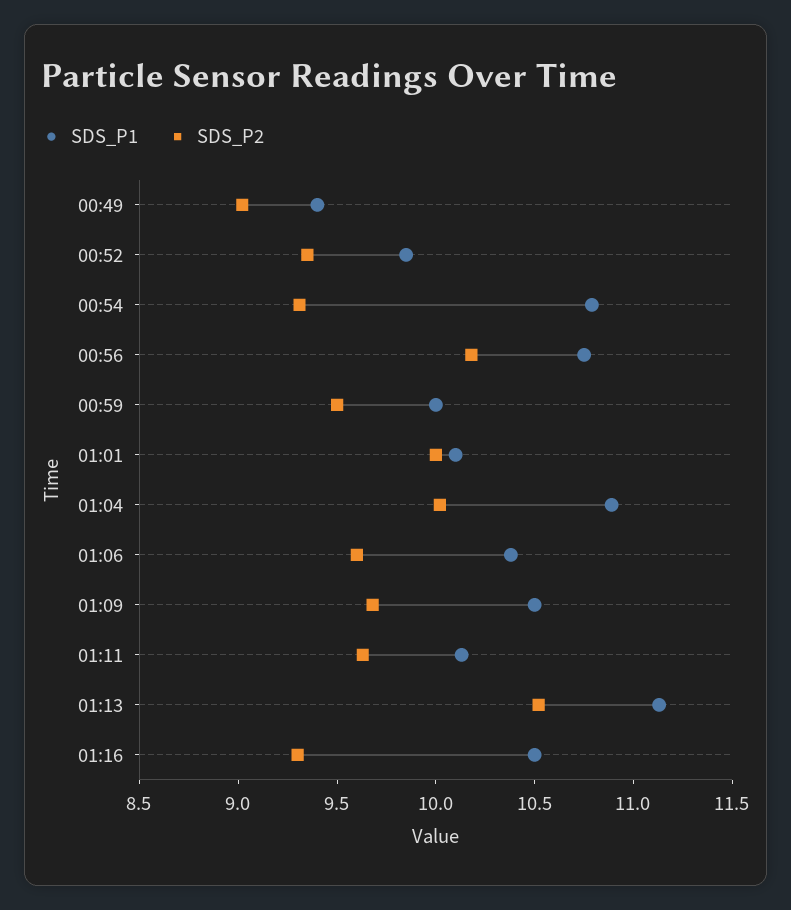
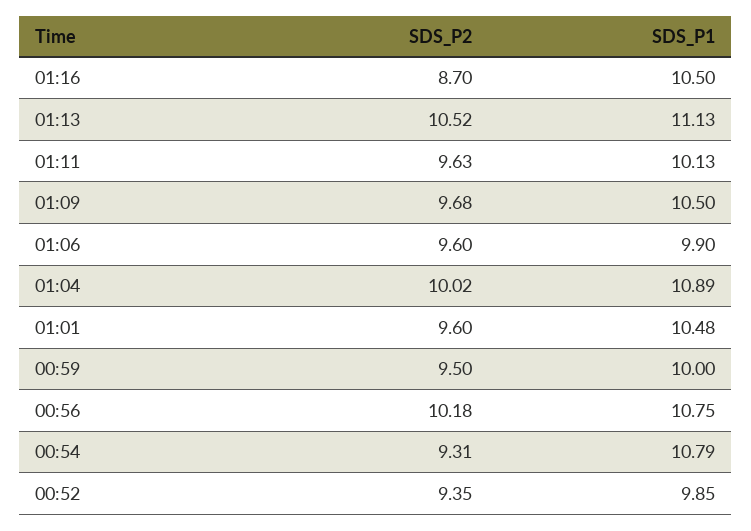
SDS_P1, 00:49: 9.4 -> none
SDS_P2, 00:49: 9 -> none
SDS_P1, 01:01: 10.1 -> 10.48
SDS_P2, 01:01: 10 -> 9.6
SDS_P1, 01:06: 10.4 -> 9.9
SDS_P2, 01:16: 9.3 -> 8.7

